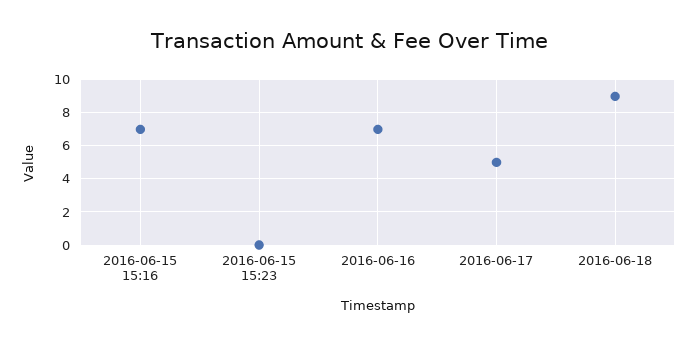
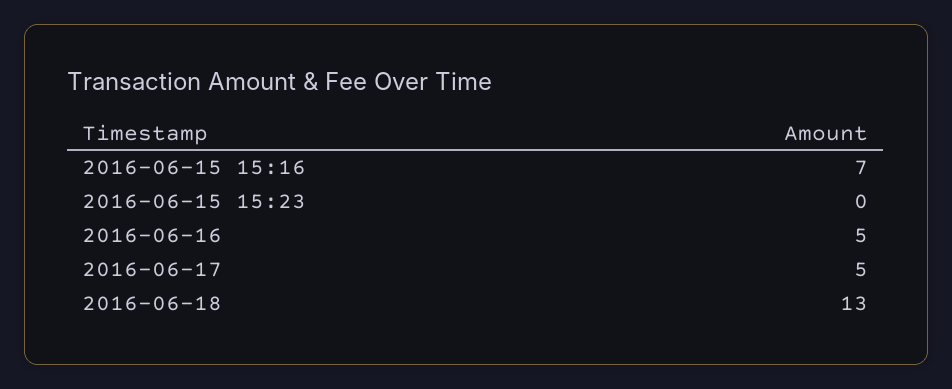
2016-06-16: 7 -> 5
2016-06-18: 9 -> 13

